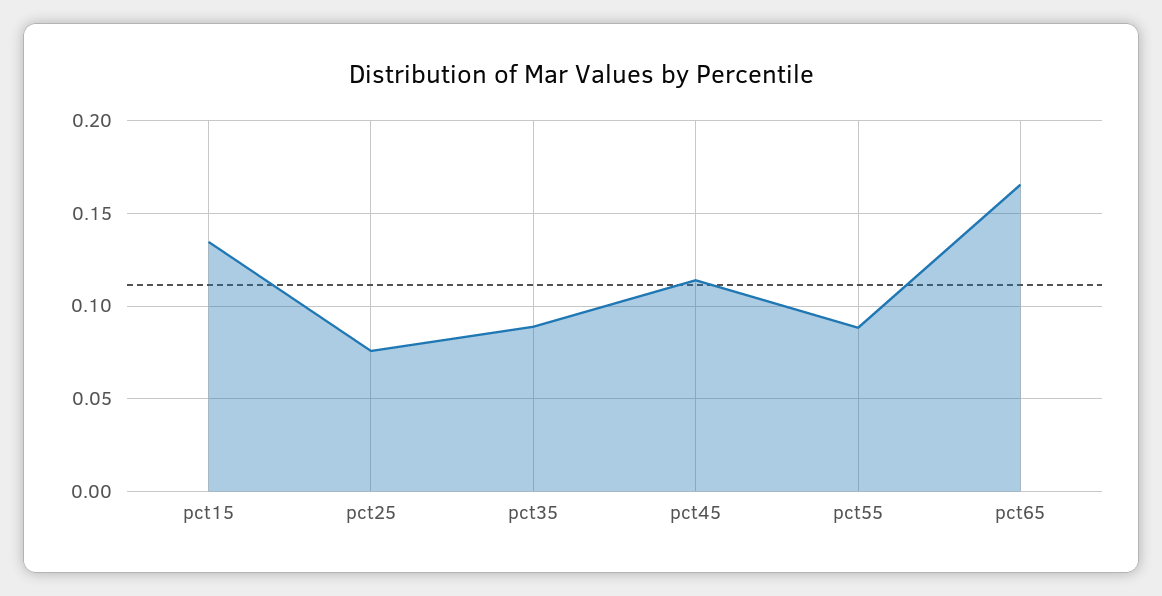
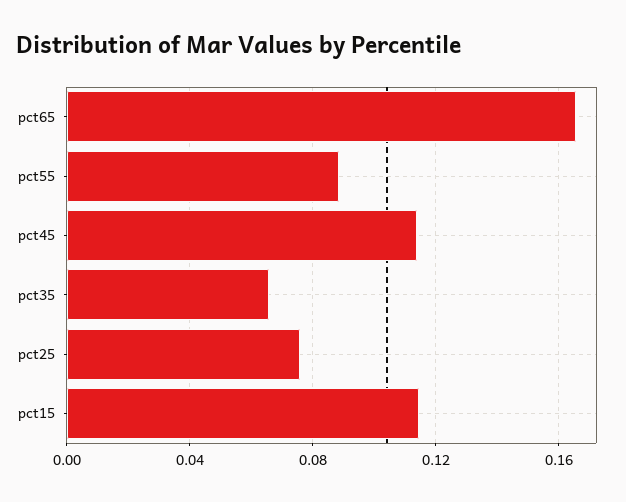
pct15: 0.135 -> 0.115
pct35: 0.09 -> 0.065

